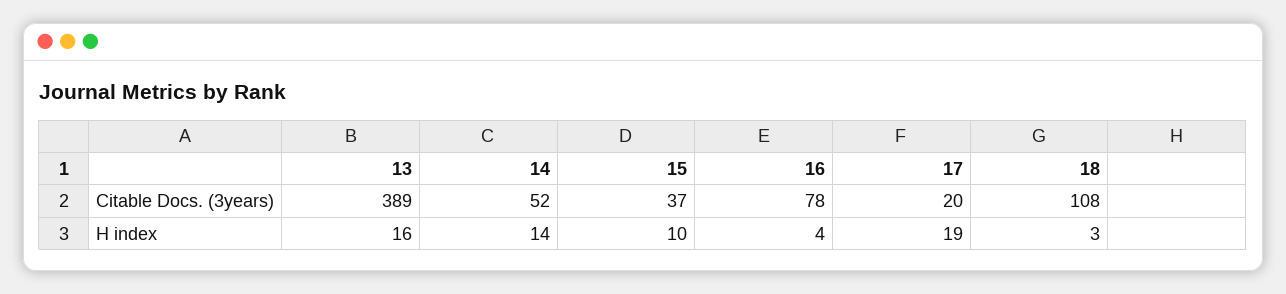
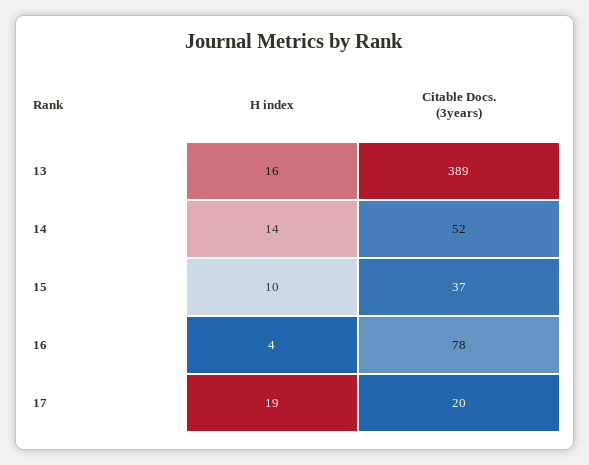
18, Citable Docs. (3years): 108 -> none
18, H index: 3 -> none

